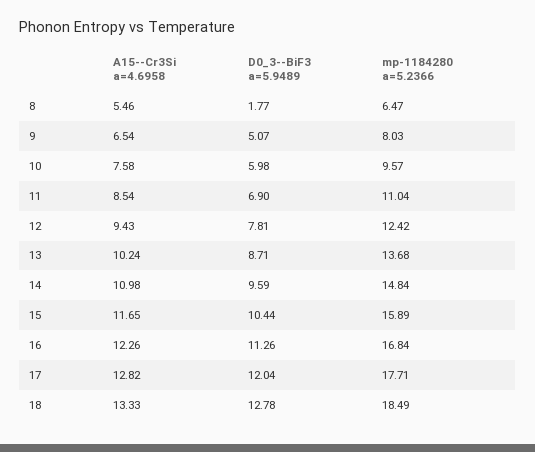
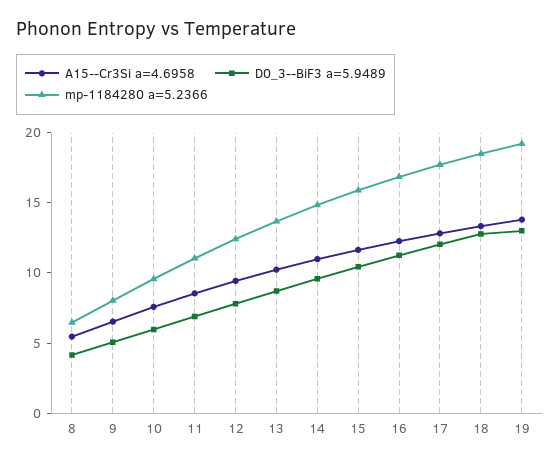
D0_3--BiF3 a=5.9489, 8: 1.77 -> 4
A15--Cr3Si a=4.6958, 19: none -> 14
D0_3--BiF3 a=5.9489, 19: none -> 13
mp-1184280 a=5.2366, 19: none -> 19

